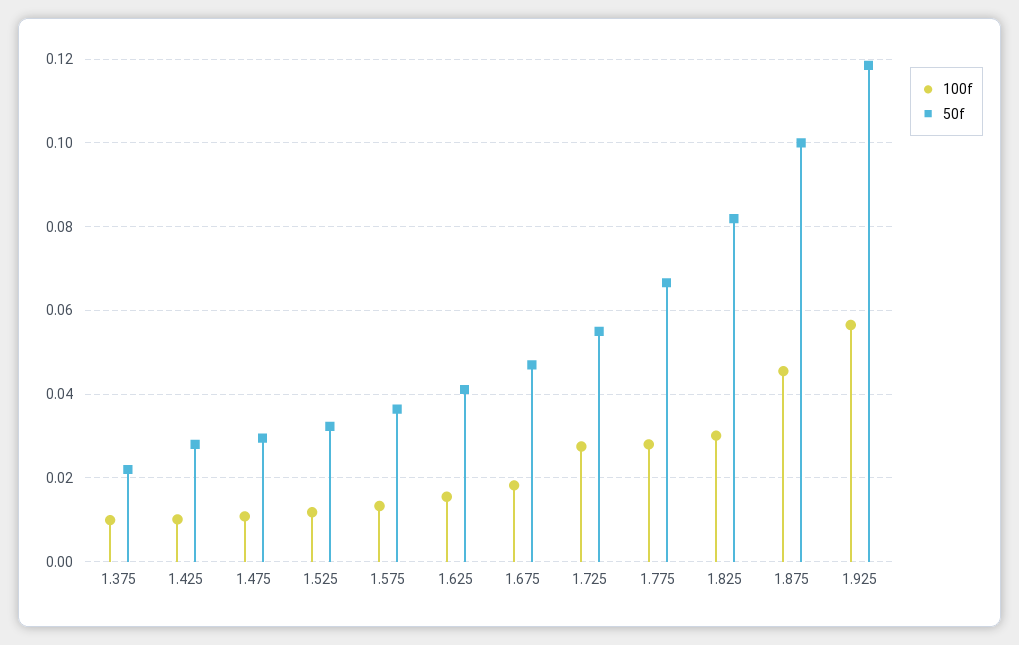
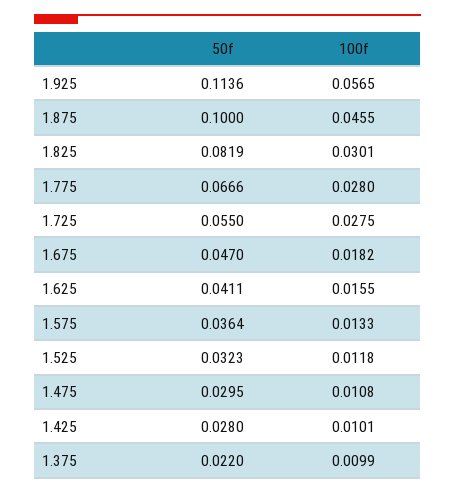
50f, 1.925: 0.118 -> 0.1136

